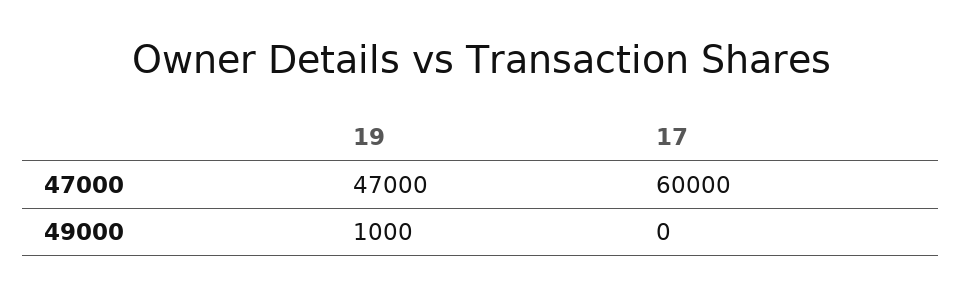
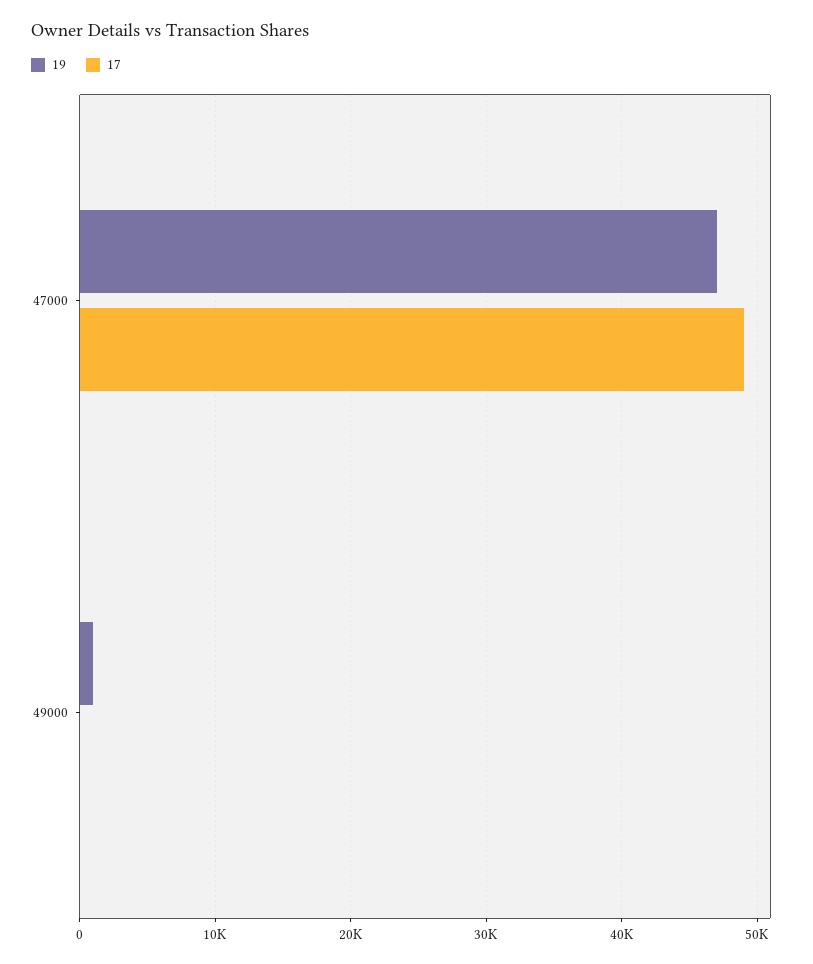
17, 47000: 60000 -> 49000

